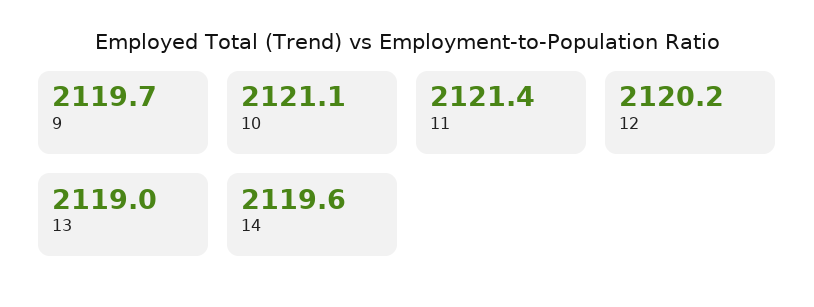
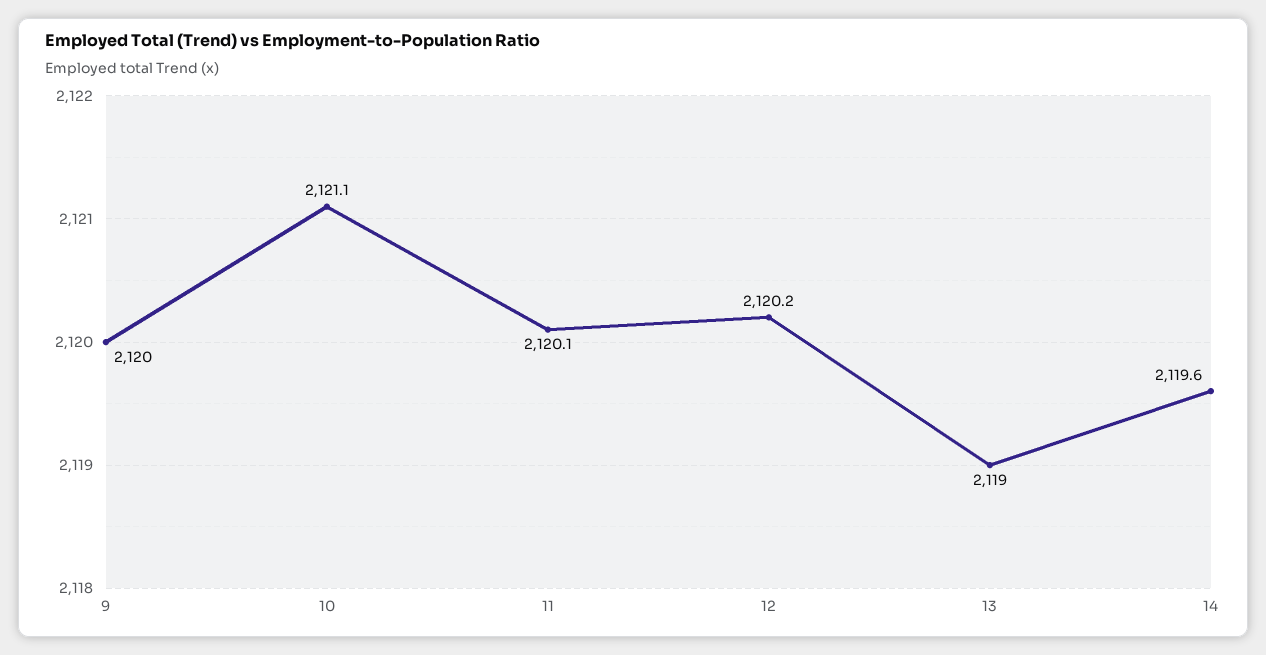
9: 2119.7 -> 2120
11: 2121.4 -> 2120.1

